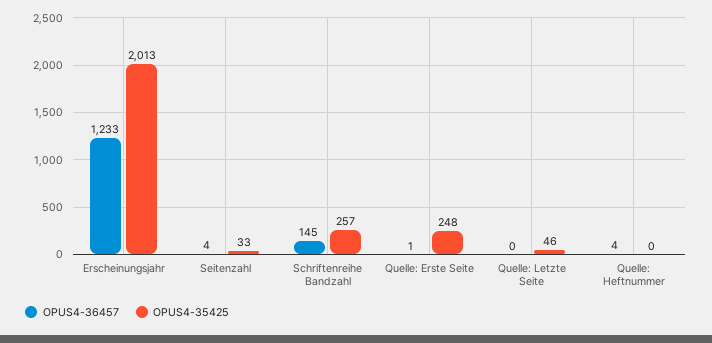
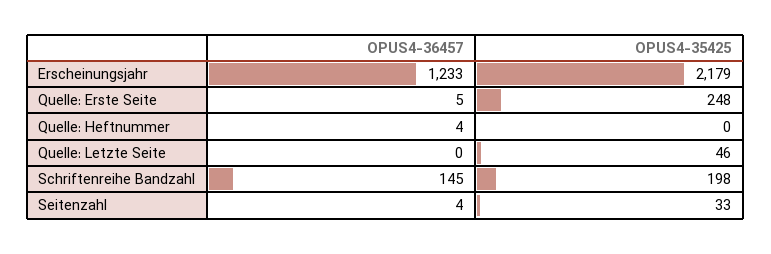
OPUS4-35425, Erscheinungsjahr: 2013 -> 2179
OPUS4-35425, Schriftenreihe Bandzahl: 257 -> 198
OPUS4-36457, Quelle: Erste Seite: 1 -> 5

